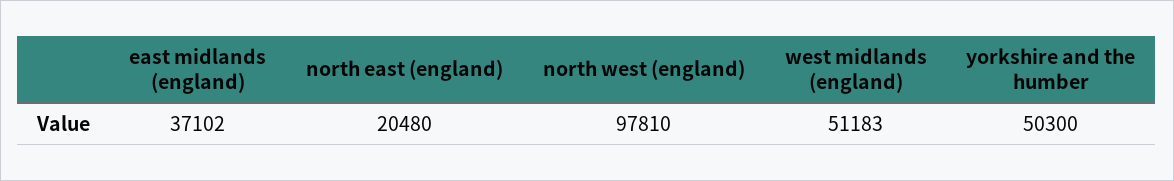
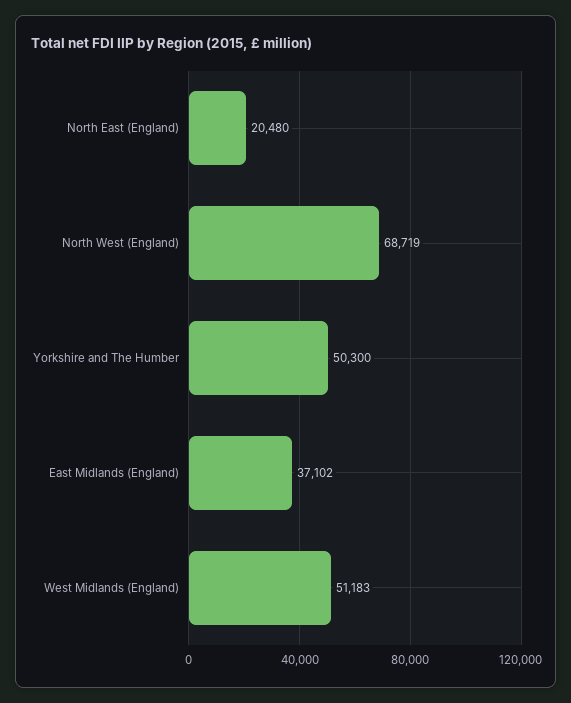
north west (england): 97810 -> 68719

